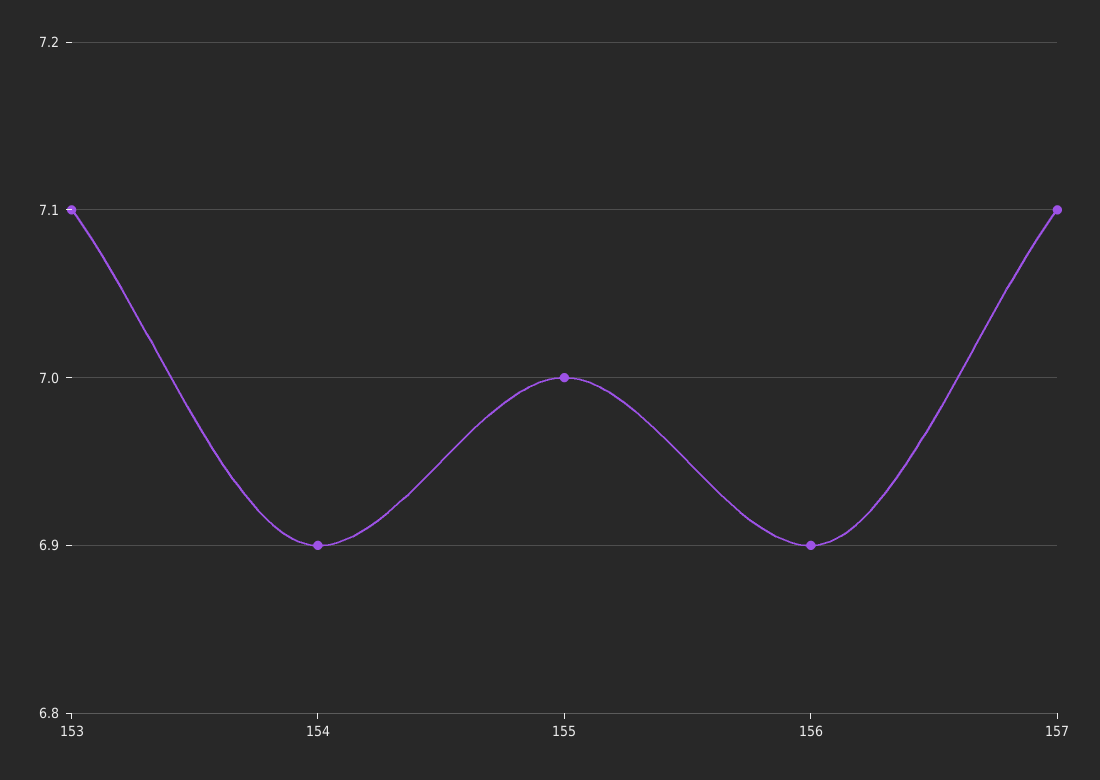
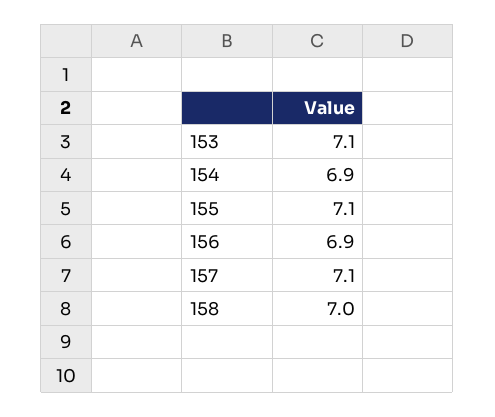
155: 7 -> 7.1
158: none -> 7

